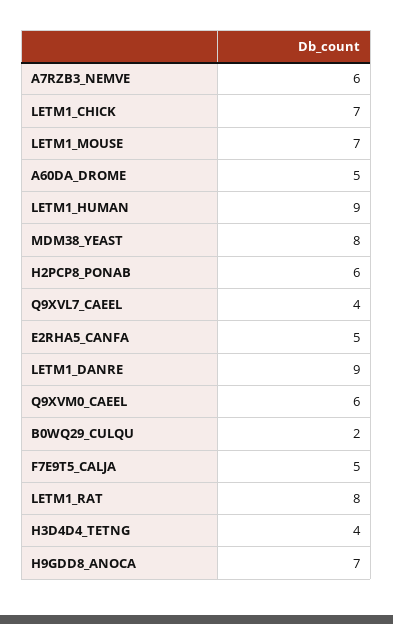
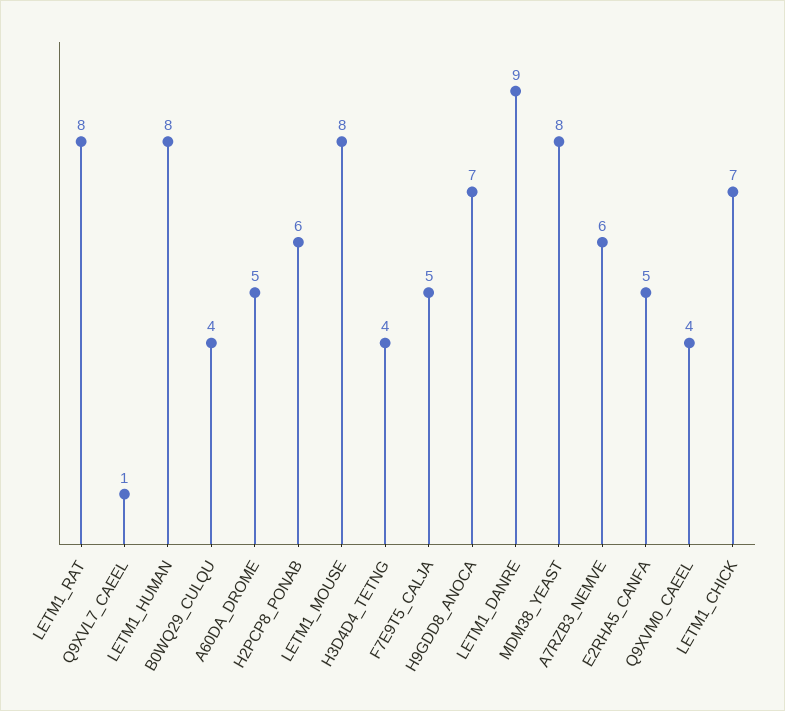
LETM1_MOUSE: 7 -> 8
LETM1_HUMAN: 9 -> 8
Q9XVL7_CAEEL: 4 -> 1
Q9XVM0_CAEEL: 6 -> 4
B0WQ29_CULQU: 2 -> 4

